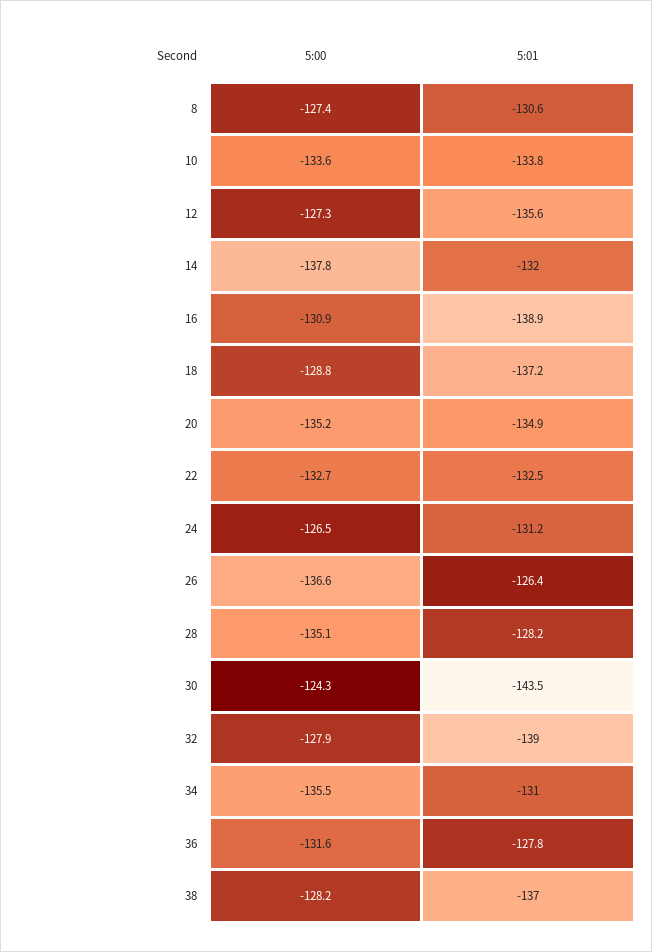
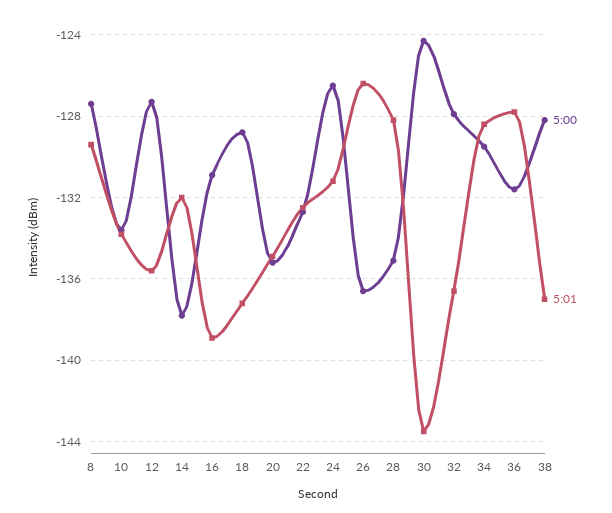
5:01, 8: -130.6 -> -129.5
5:01, 32: -139 -> -136.5
5:00, 34: -135.5 -> -129.5
5:01, 34: -131 -> -128.5

